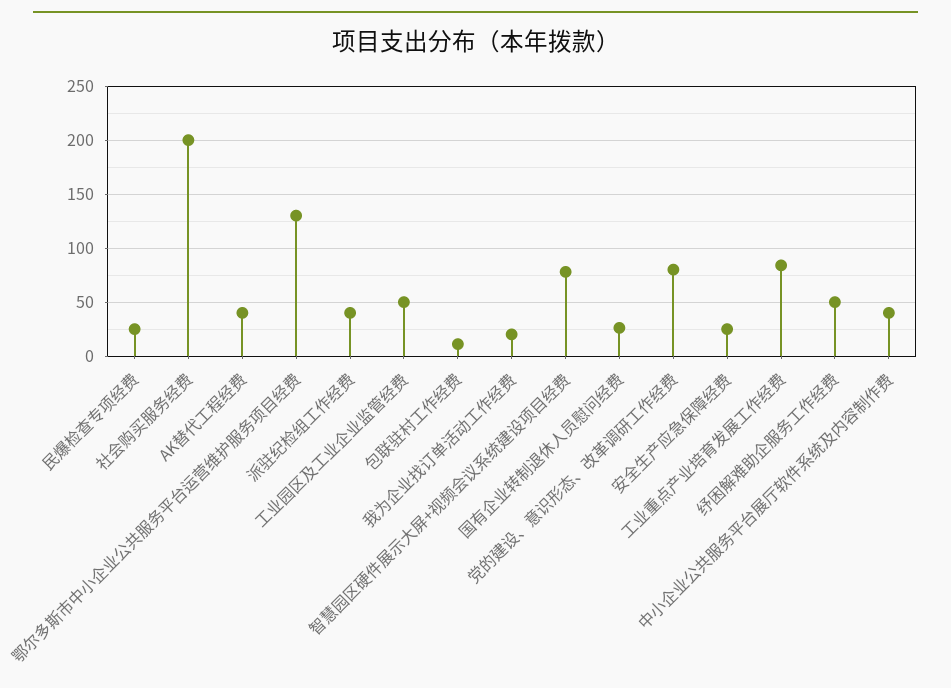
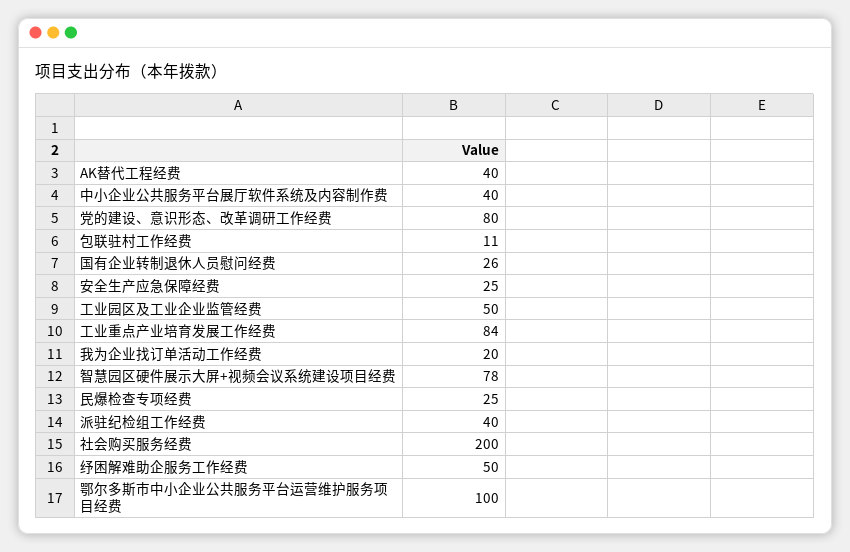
鄂尔多斯市中小企业公共服务平台运营维护服务项目经费: 130 -> 100

